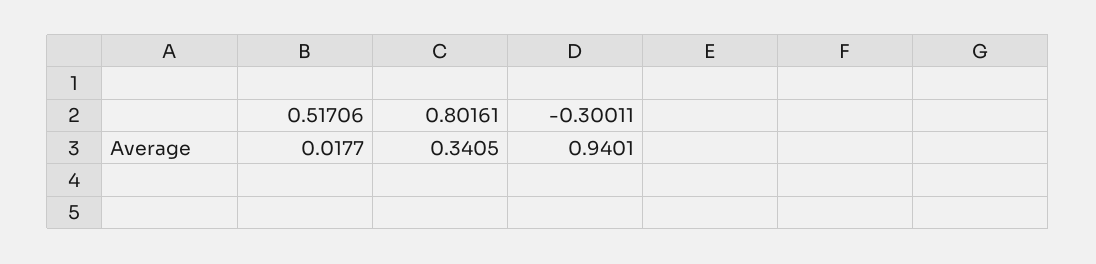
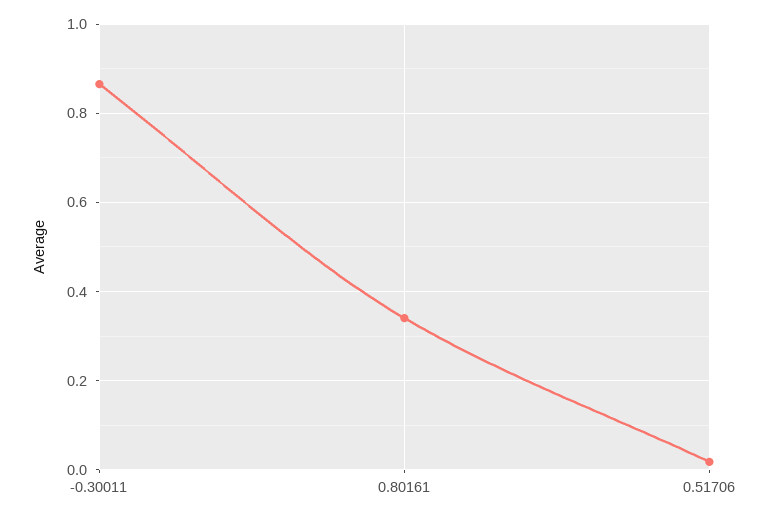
-0.30011: 0.9401 -> 0.86

